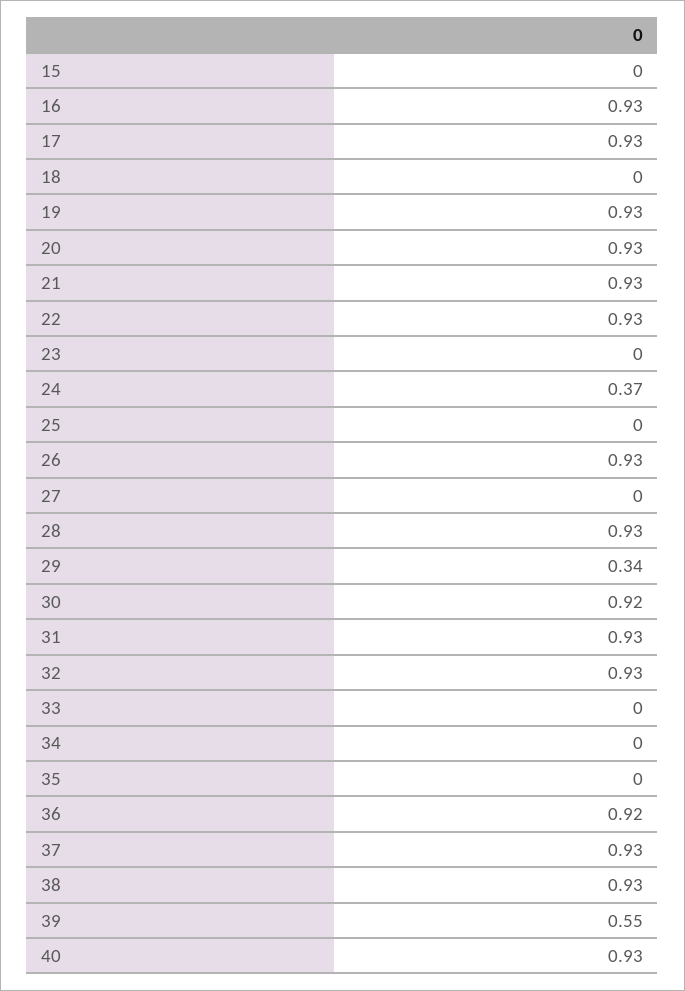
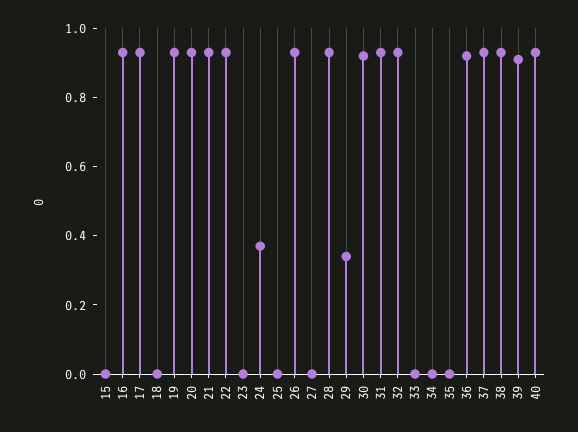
39: 0.55 -> 0.9

